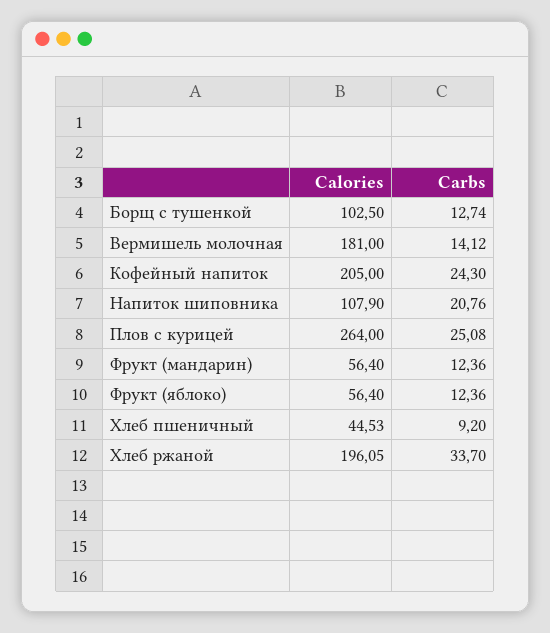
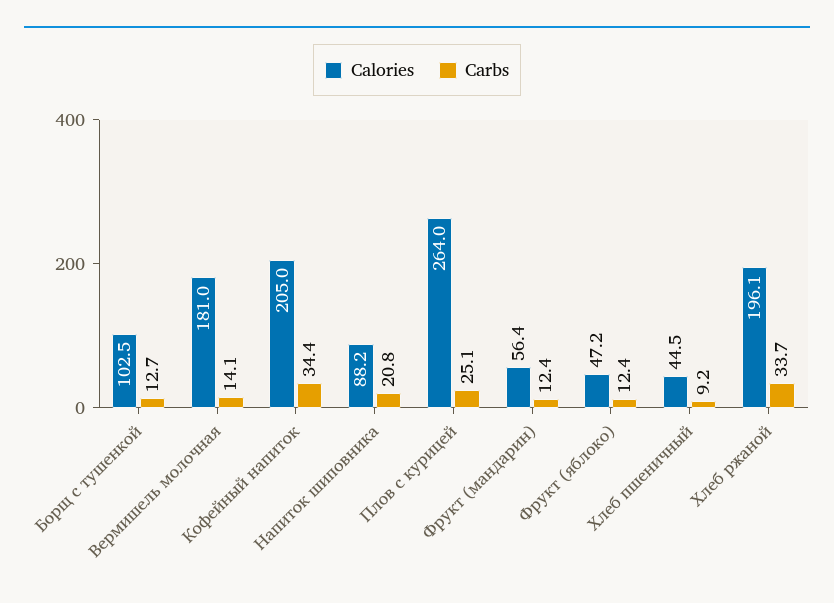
Carbs, Кофейный напиток: 24.3 -> 34.4
Calories, Напиток шиповника: 107.9 -> 88.2
Calories, Фрукт (яблоко): 56.4 -> 47.2

